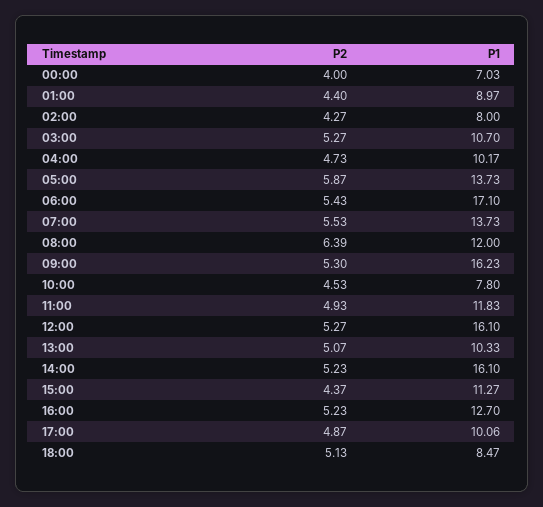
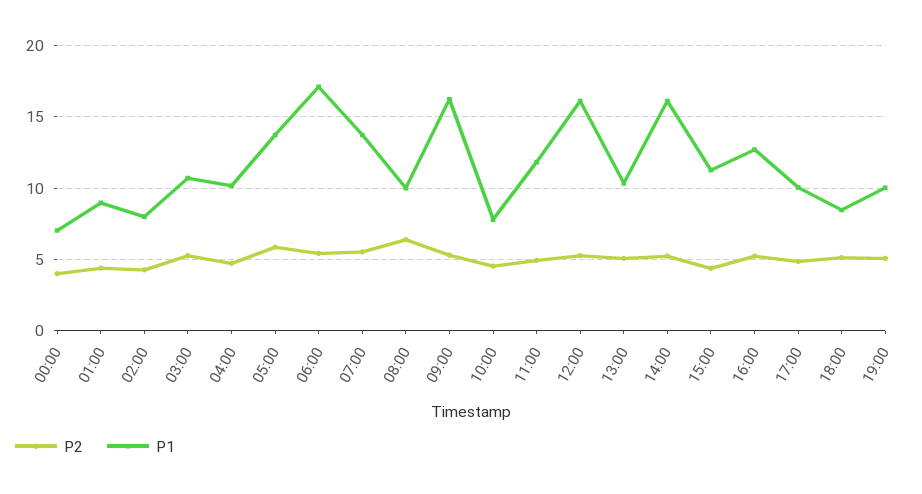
P1, 08:00: 12 -> 10
P2, 19:00: none -> 5
P1, 19:00: none -> 10

